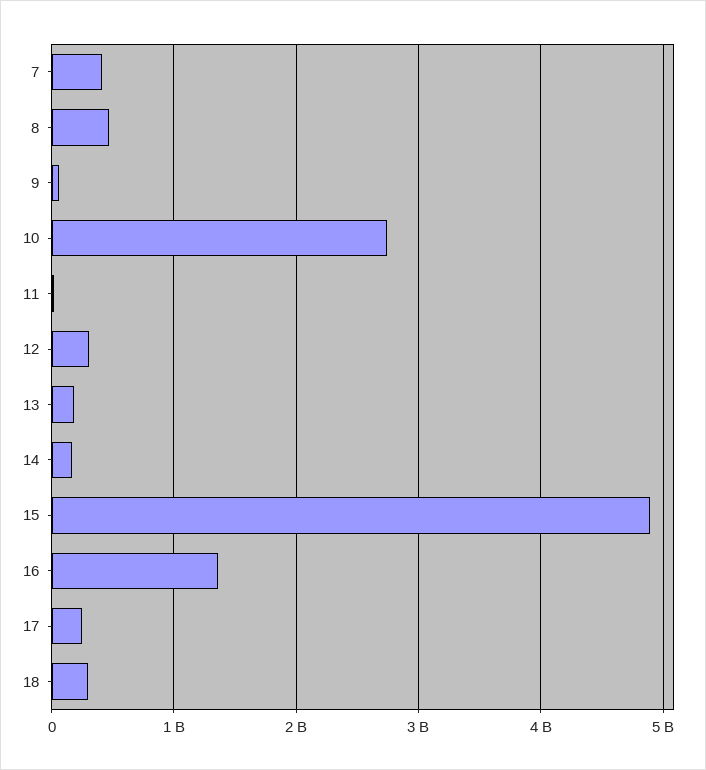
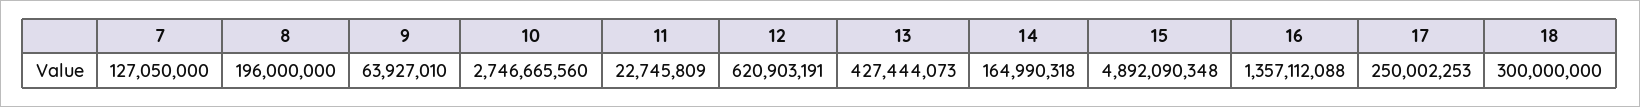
7: 400000000 -> 127050000
8: 500000000 -> 196000000
12: 300000000 -> 620903191
13: 200000000 -> 427444073

